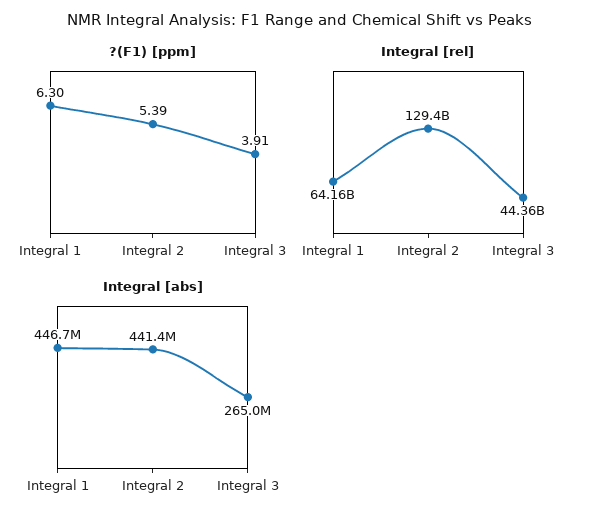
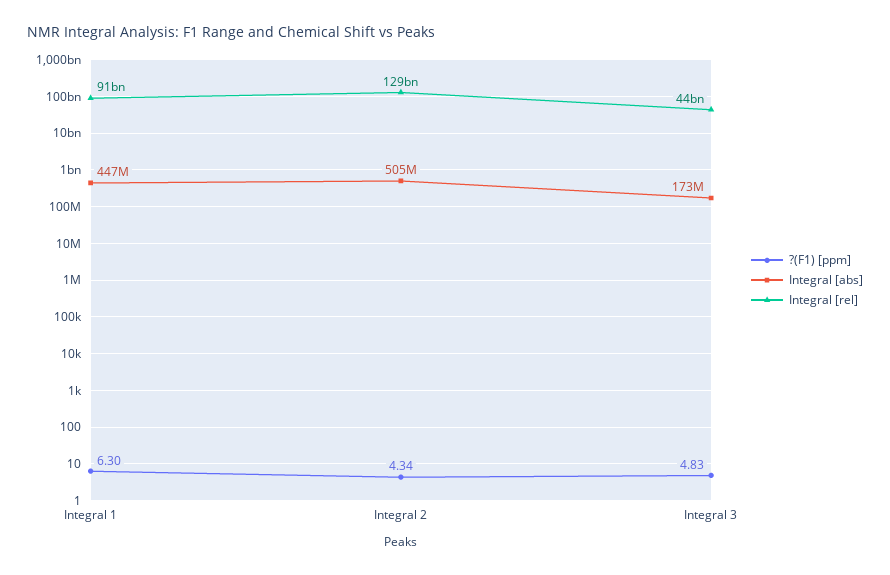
?(F1) [ppm], Integral 2: 5.39 -> 4.34
?(F1) [ppm], Integral 3: 3.91 -> 4.83
Integral [rel], Integral 1: 64160000000 -> 91000000000
Integral [abs], Integral 2: 441400000 -> 505000000
Integral [abs], Integral 3: 265000000 -> 173000000

